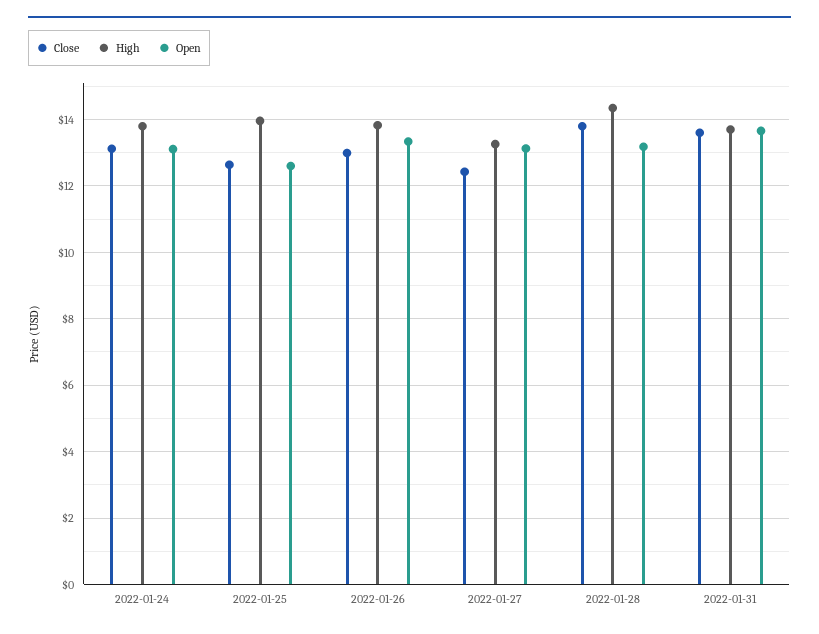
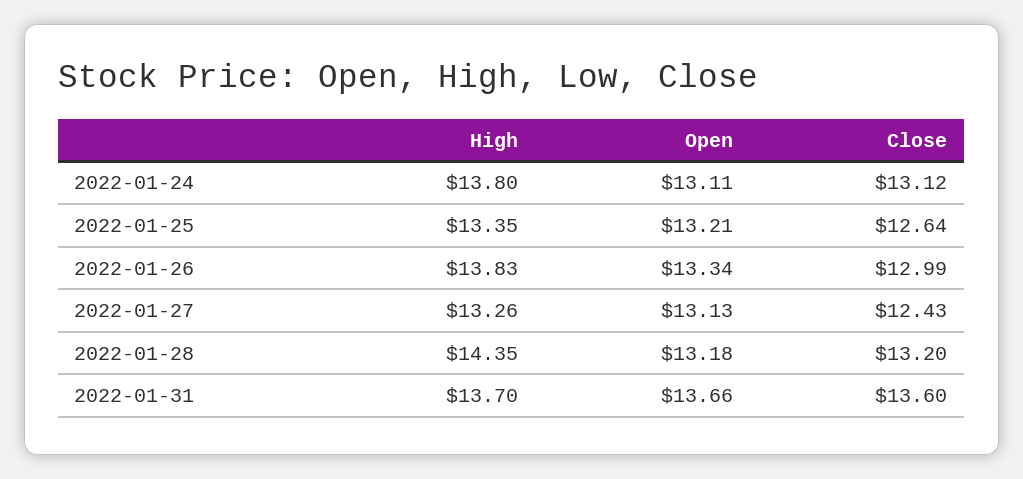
High, 2022-01-25: 14 -> 13.35
Open, 2022-01-25: 12.6 -> 13.21
Close, 2022-01-28: 13.8 -> 13.2

